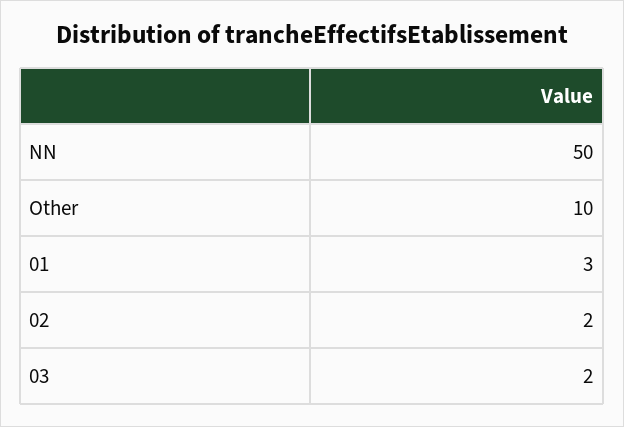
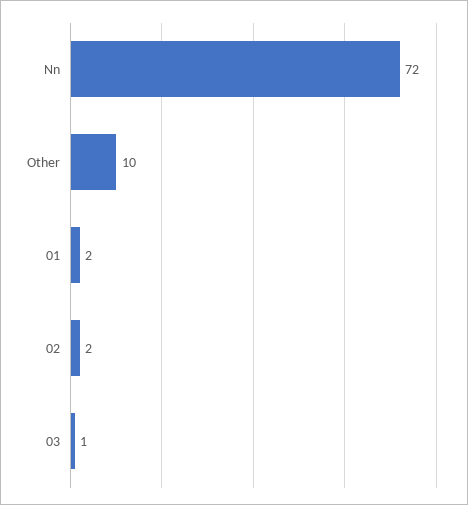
NN: 50 -> 72
01: 3 -> 2
03: 2 -> 1

